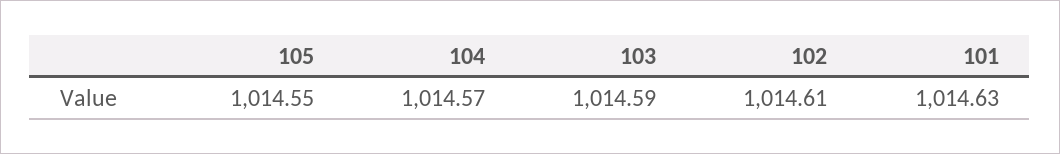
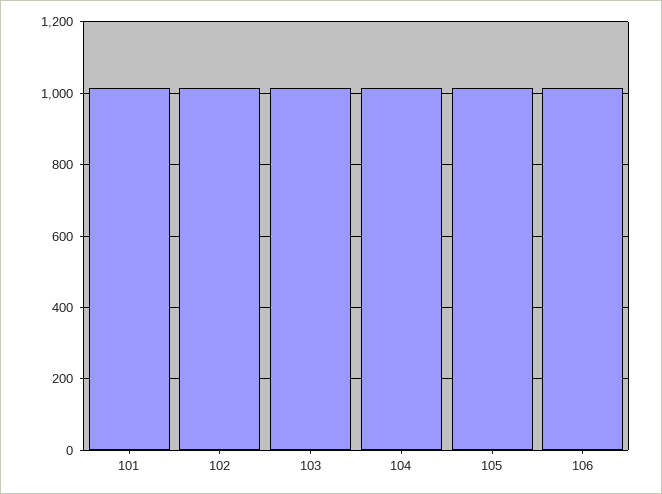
106: none -> 1020

